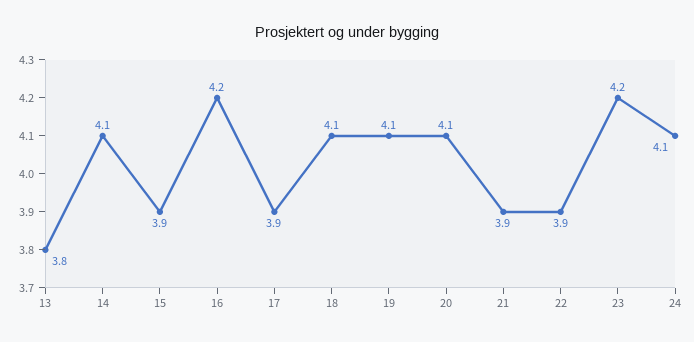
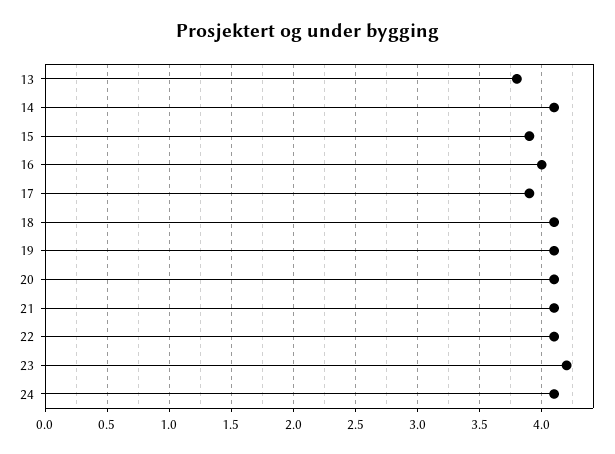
16: 4.2 -> 4
21: 3.9 -> 4.1
22: 3.9 -> 4.1

